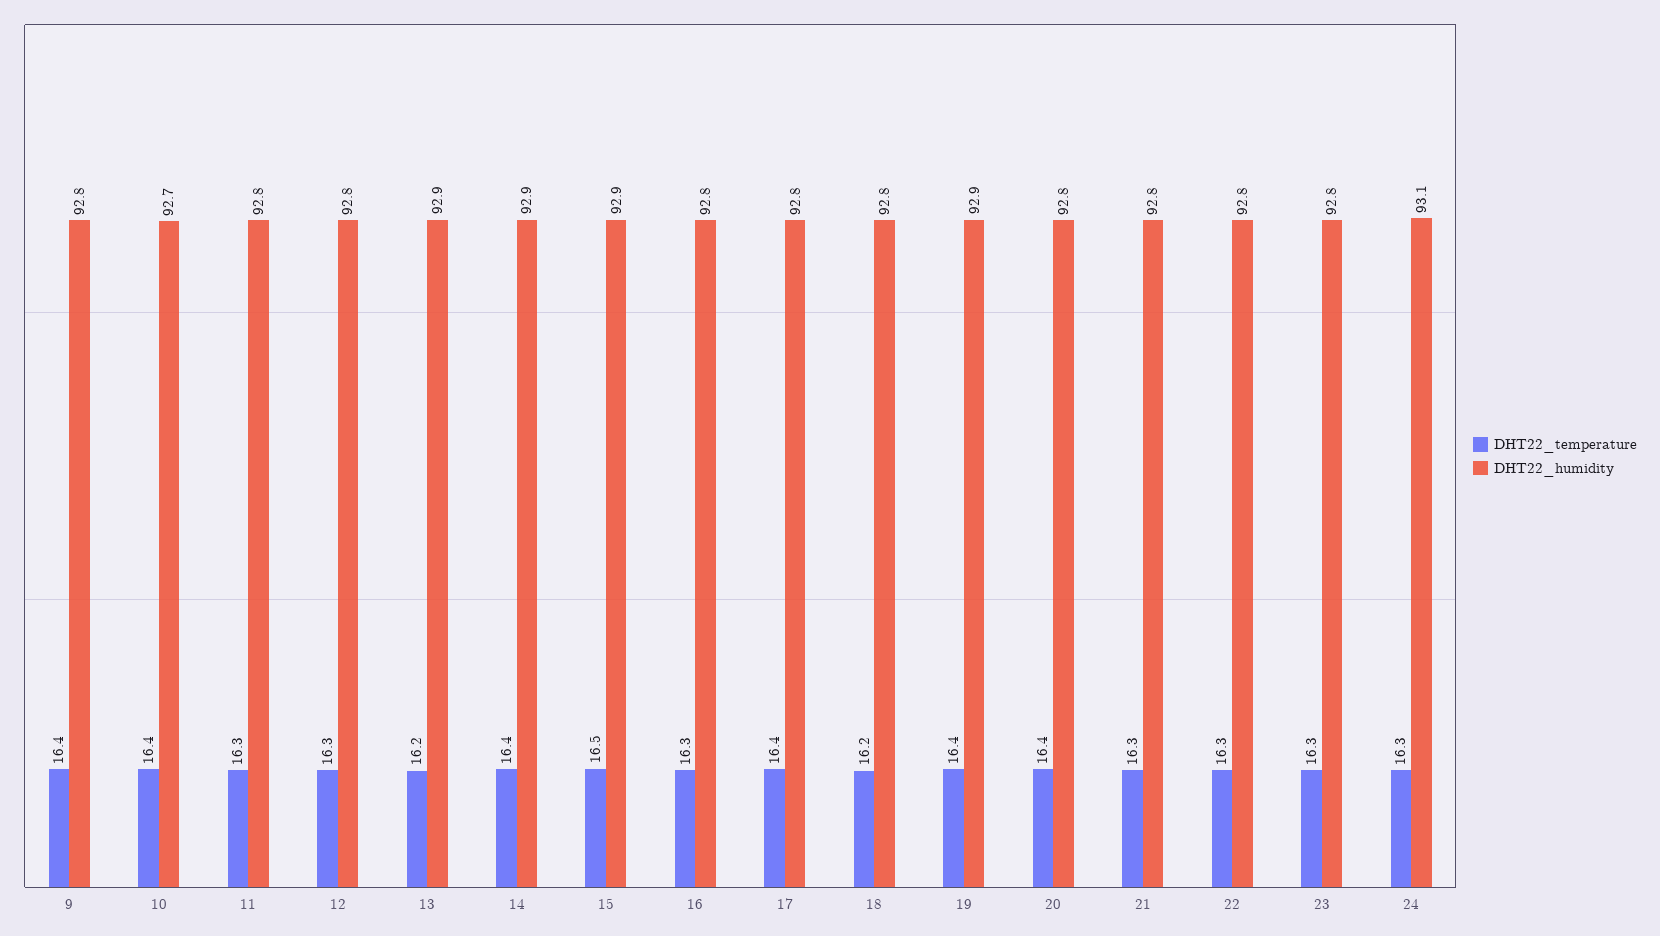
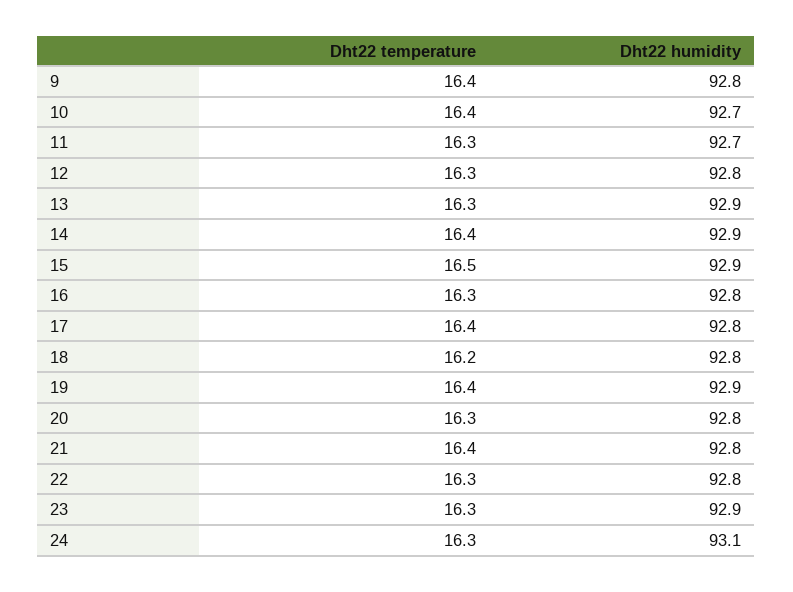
DHT22_humidity, 11: 92.8 -> 92.7
DHT22_temperature, 13: 16.2 -> 16.3
DHT22_temperature, 20: 16.4 -> 16.3
DHT22_temperature, 21: 16.3 -> 16.4
DHT22_humidity, 23: 92.8 -> 92.9

